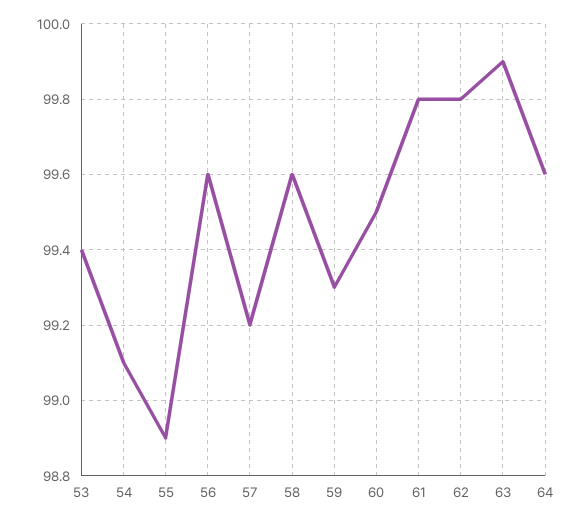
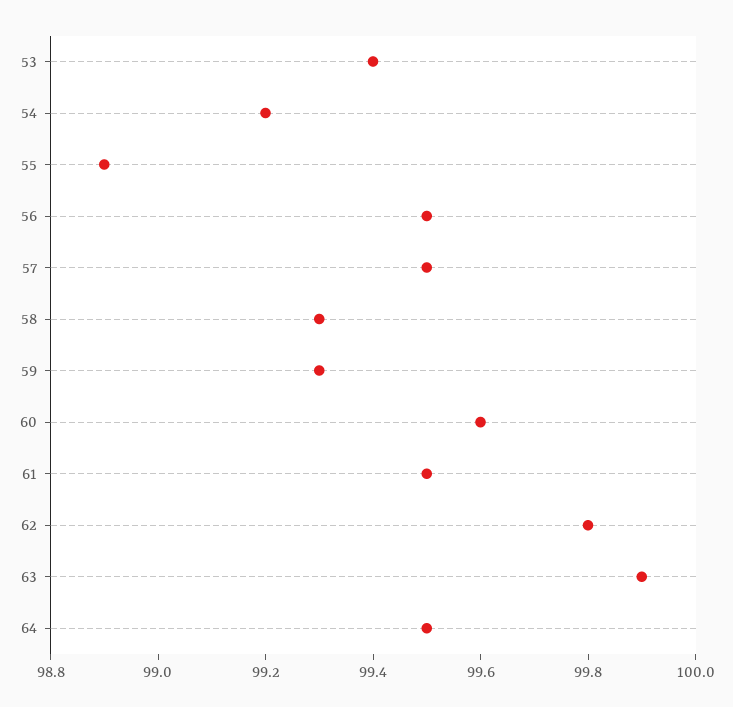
54: 99.1 -> 99.2
56: 99.6 -> 99.5
57: 99.2 -> 99.5
58: 99.6 -> 99.3
60: 99.5 -> 99.6
61: 99.8 -> 99.5
64: 99.6 -> 99.5

